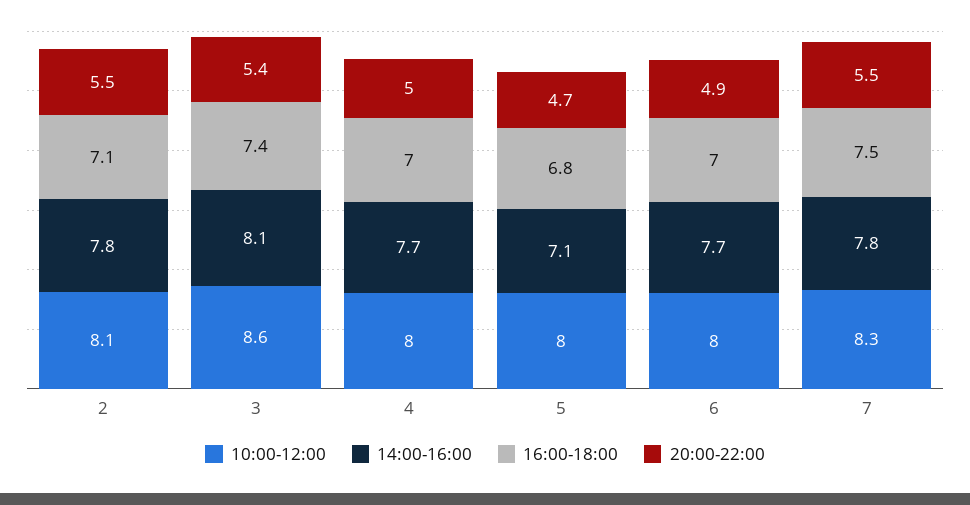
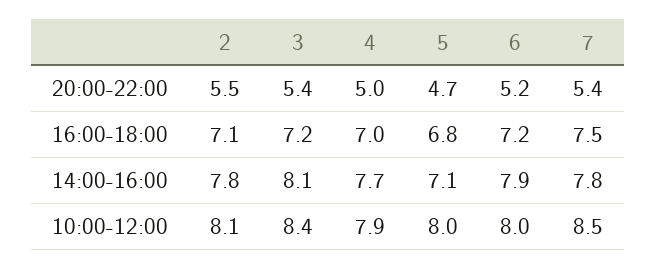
10:00-12:00, 3: 8.6 -> 8.4
16:00-18:00, 3: 7.4 -> 7.2
10:00-12:00, 4: 8 -> 7.9
14:00-16:00, 6: 7.7 -> 7.9
16:00-18:00, 6: 7 -> 7.2
20:00-22:00, 6: 4.9 -> 5.2
10:00-12:00, 7: 8.3 -> 8.5
20:00-22:00, 7: 5.5 -> 5.4

